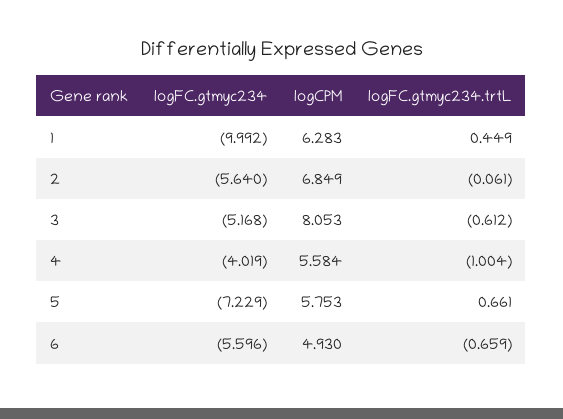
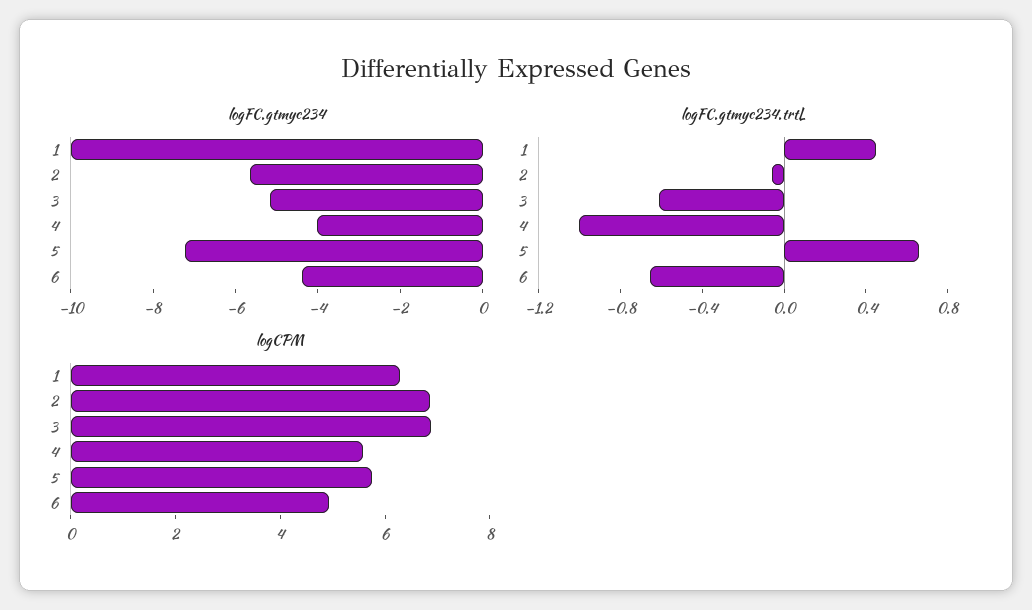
logCPM, 3: 8.053 -> 7
logFC.gtmyc234, 6: -5.596 -> -4.5

